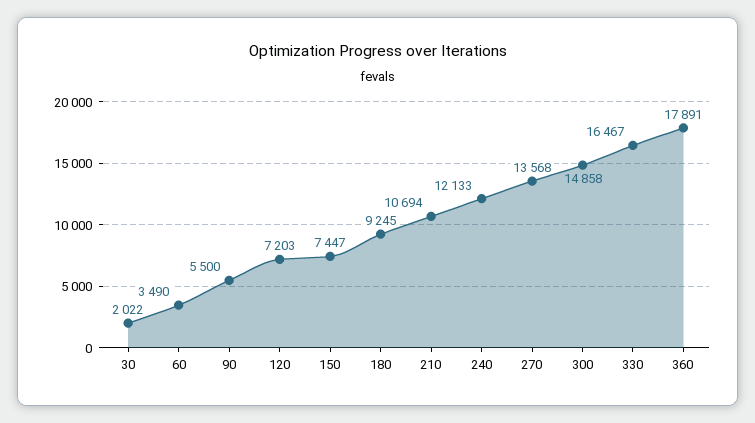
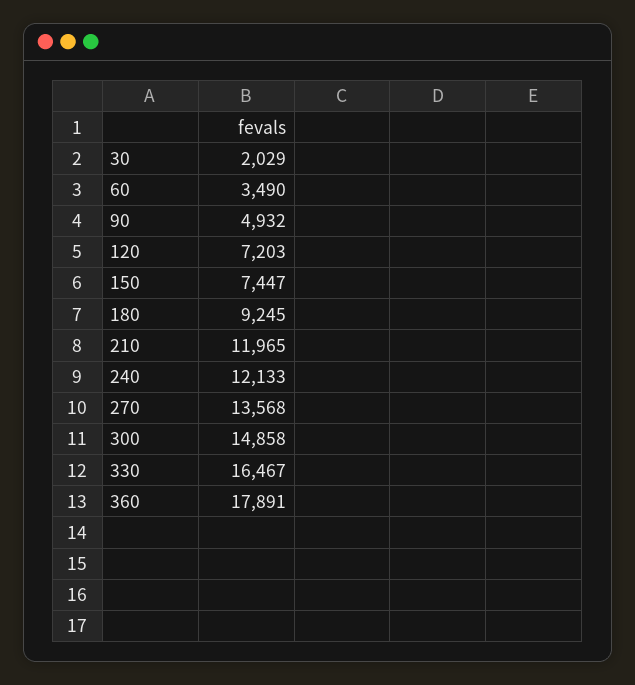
30: 2022 -> 2029
90: 5500 -> 4932
210: 10694 -> 11965

